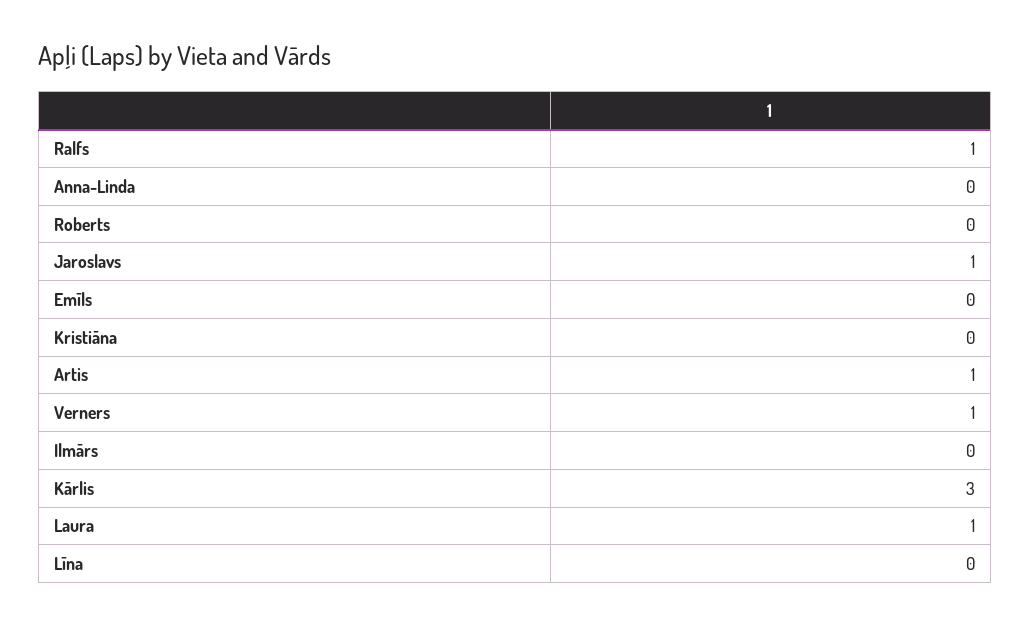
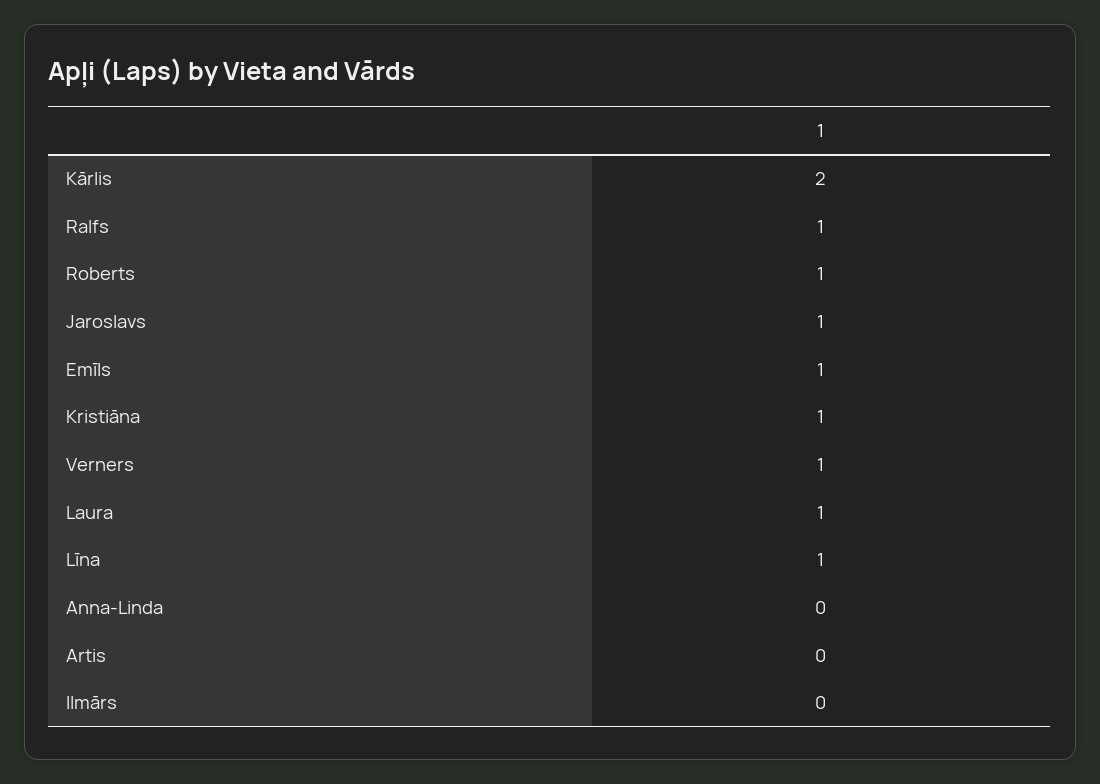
Roberts: 0 -> 1
Emīls: 0 -> 1
Kristiāna: 0 -> 1
Artis: 1 -> 0
Kārlis: 3 -> 2
Līna: 0 -> 1

